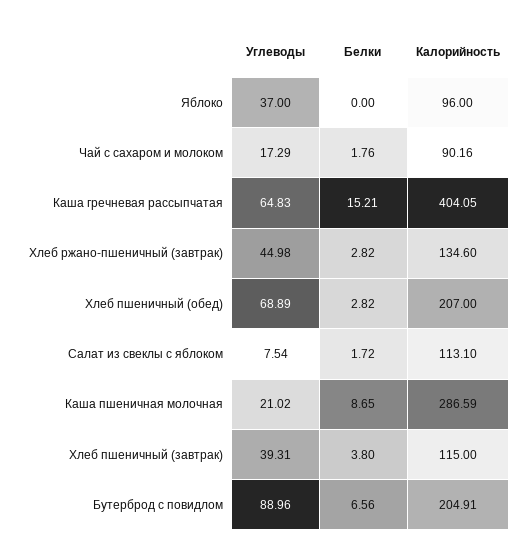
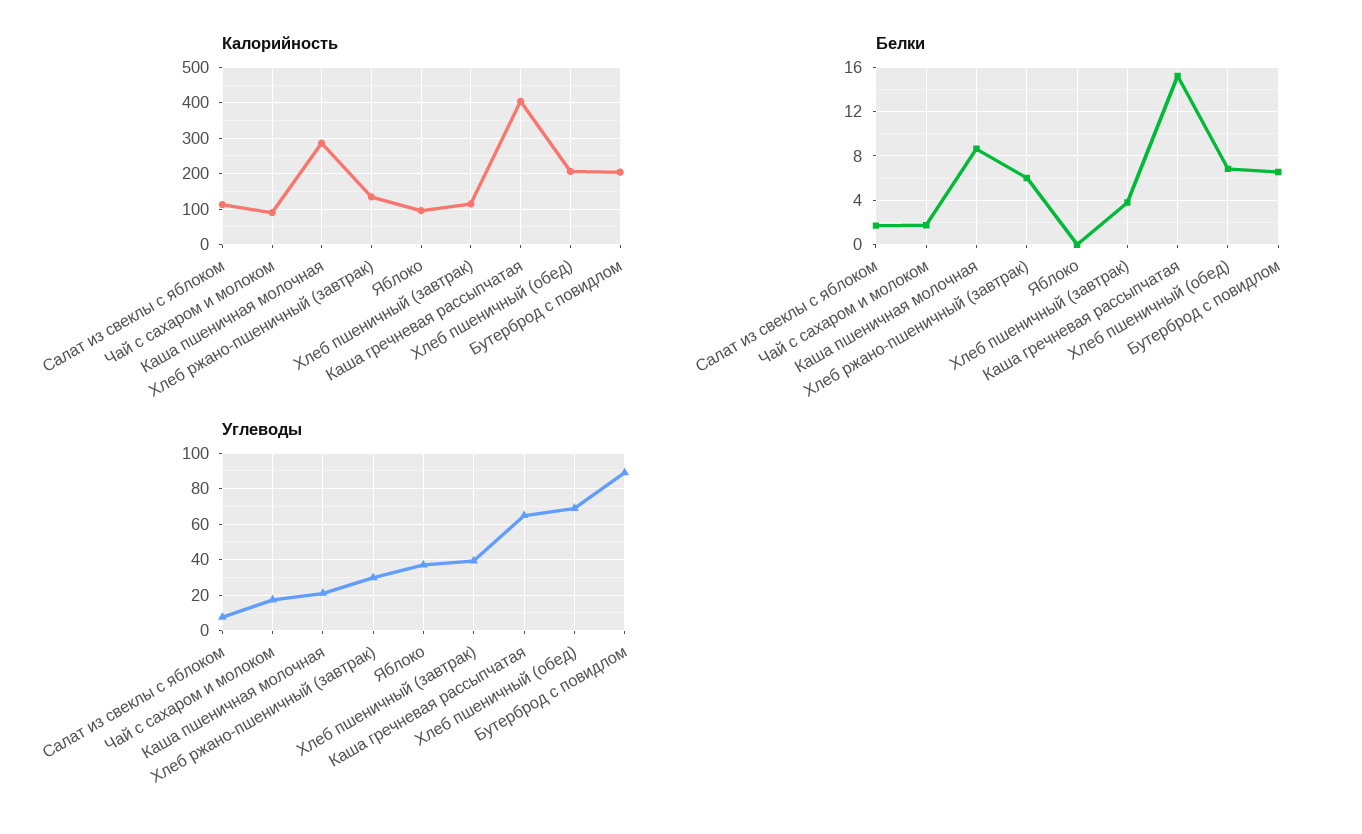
Углеводы, Хлеб ржано-пшеничный (завтрак): 44.98 -> 30
Белки, Хлеб ржано-пшеничный (завтрак): 2.82 -> 6
Белки, Хлеб пшеничный (обед): 2.82 -> 7

